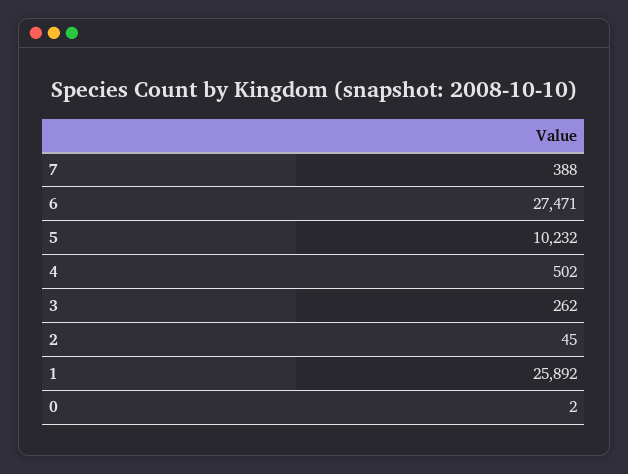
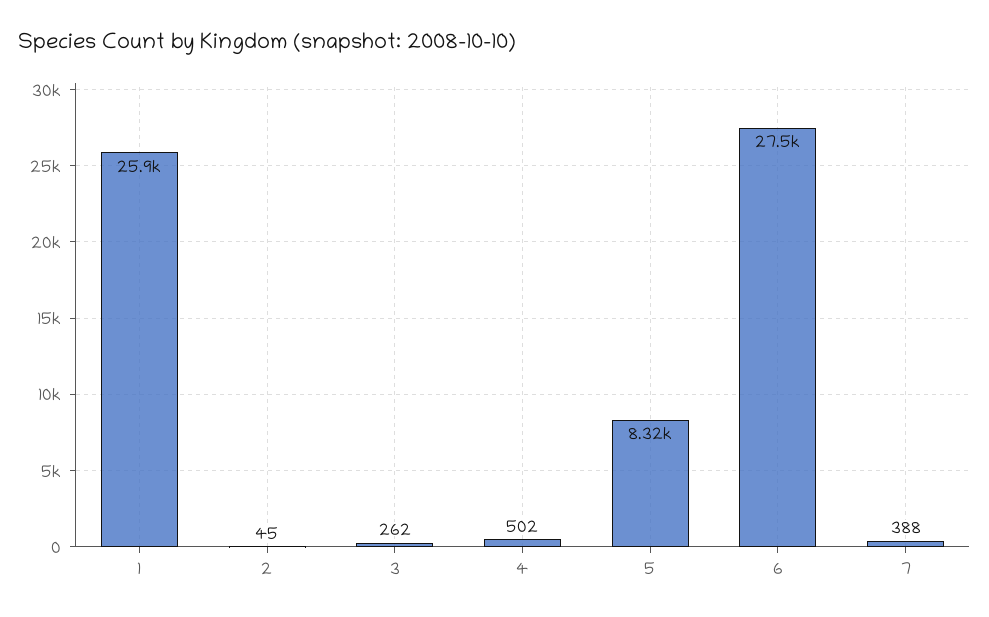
5: 10232 -> 8320
0: 2 -> none

